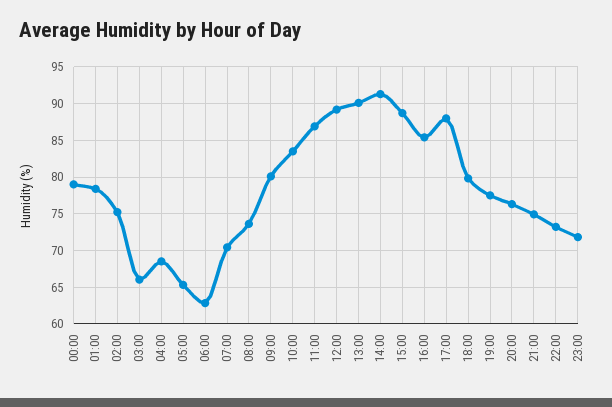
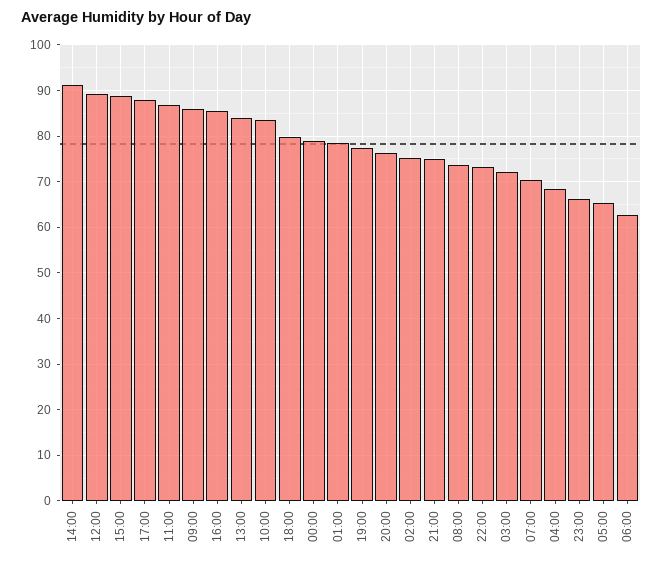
03:00: 66 -> 72
09:00: 80 -> 86
13:00: 90 -> 84
23:00: 72 -> 66

